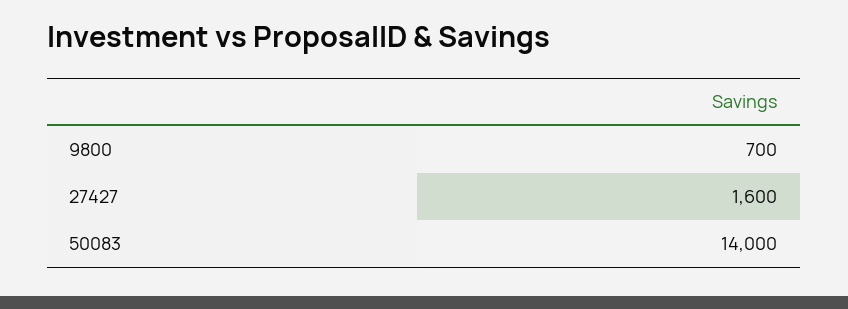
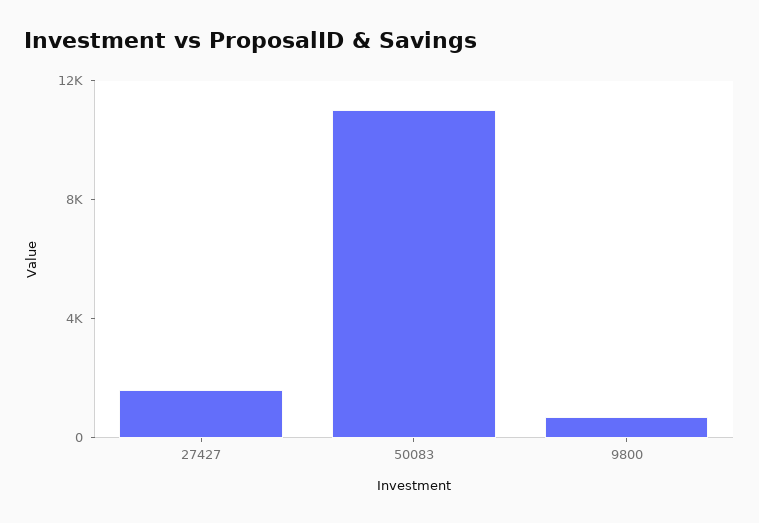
50083: 14000 -> 11000

